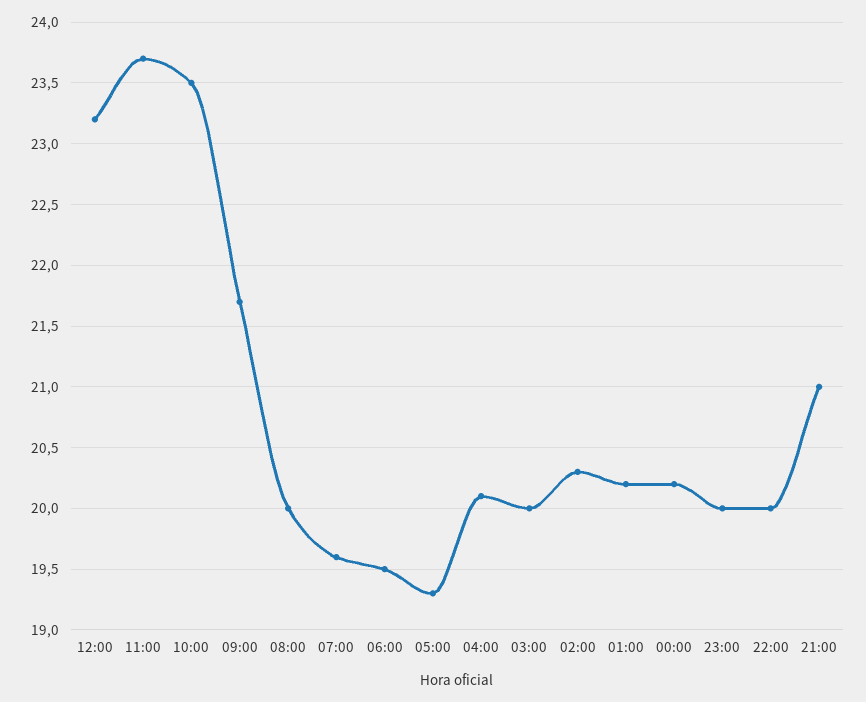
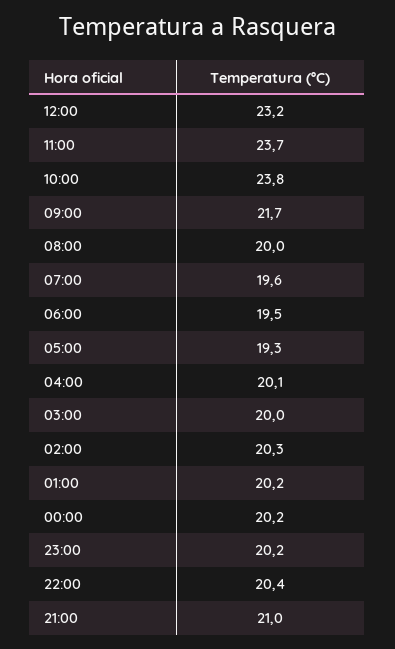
10:00: 23.5 -> 23.8
23:00: 20 -> 20.2
22:00: 20 -> 20.4

